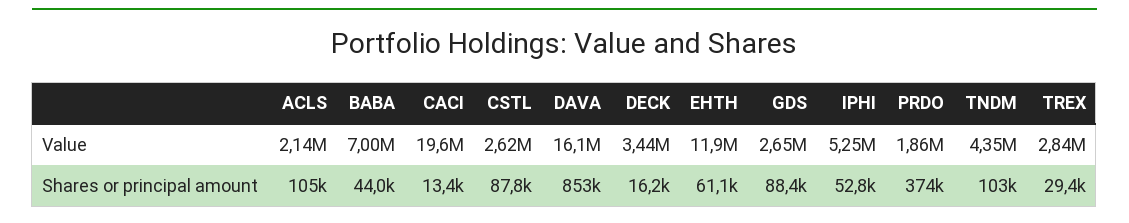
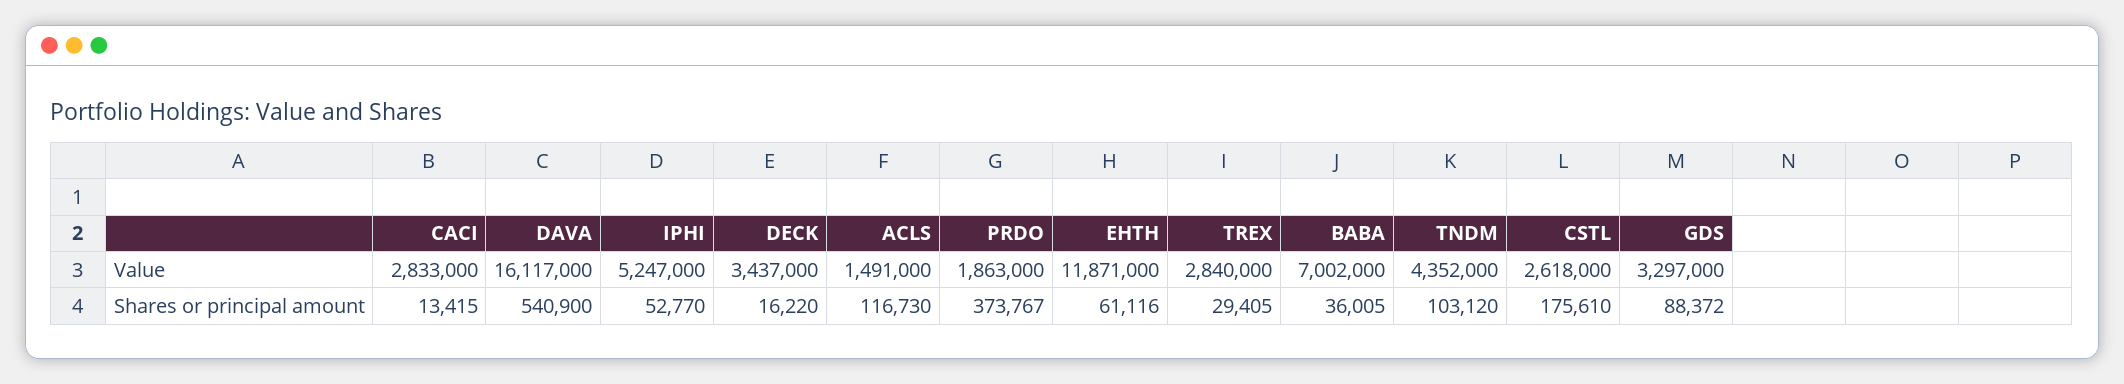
ACLS, Value: 2140000 -> 1491000
CACI, Value: 19600000 -> 2833000
GDS, Value: 2650000 -> 3297000
ACLS, Shares or principal amount: 105000 -> 116730
BABA, Shares or principal amount: 44000 -> 36005
CSTL, Shares or principal amount: 87800 -> 175610
DAVA, Shares or principal amount: 853000 -> 540900

